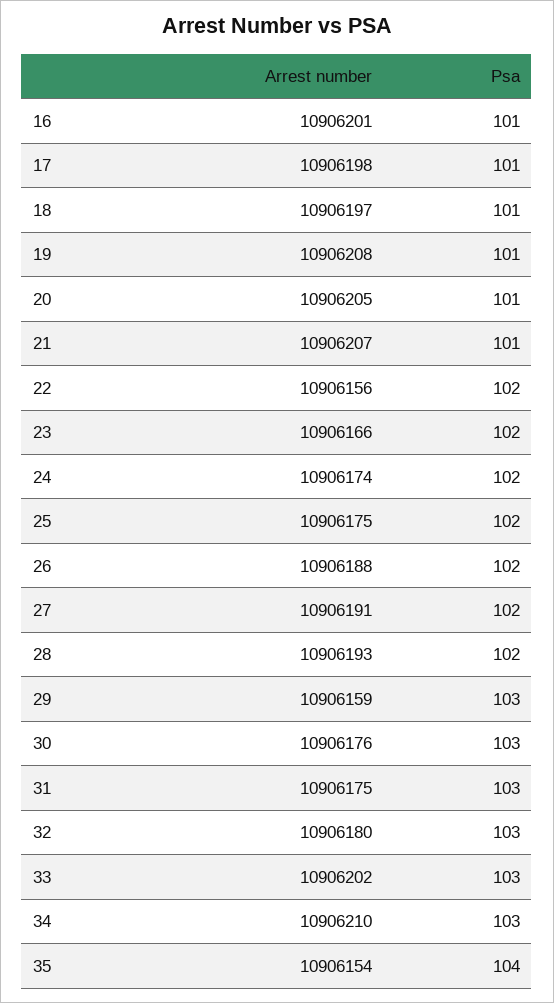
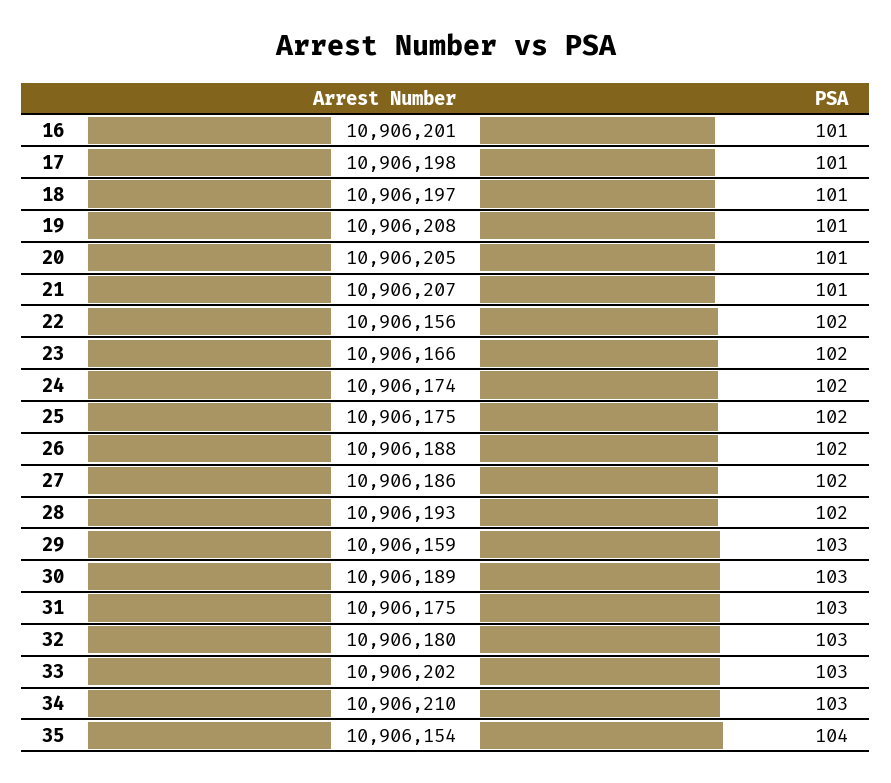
Arrest number, 27: 10906191 -> 10906186
Arrest number, 30: 10906176 -> 10906189

